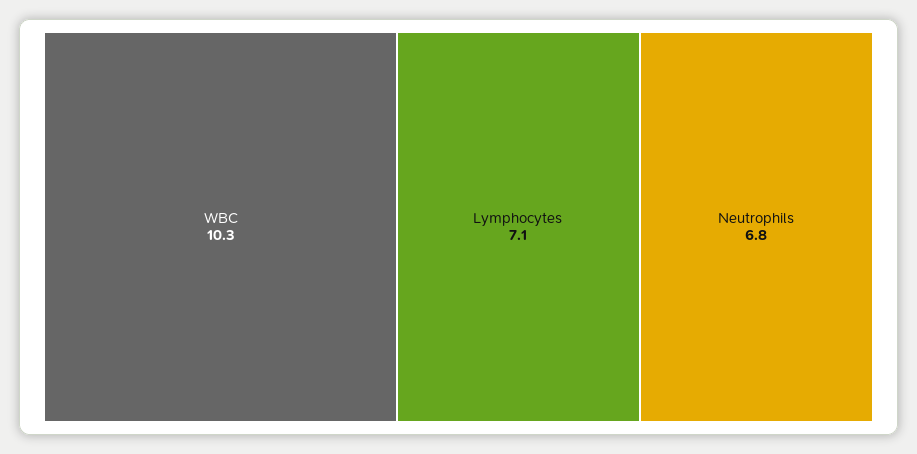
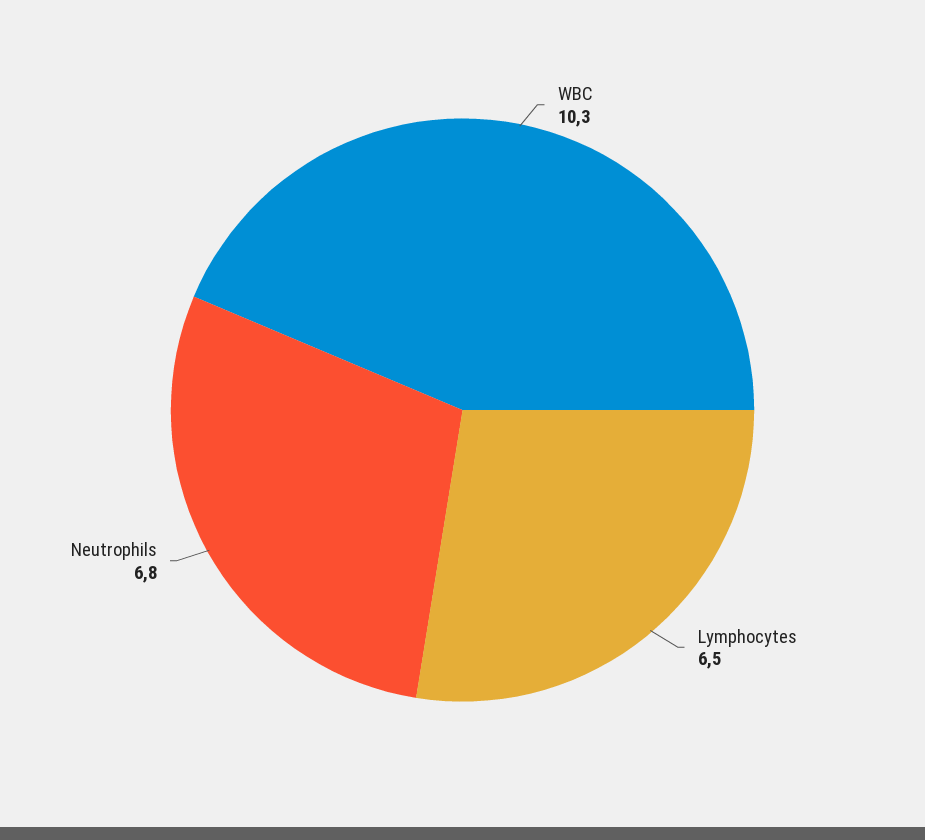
Lymphocytes: 7.1 -> 6.5

